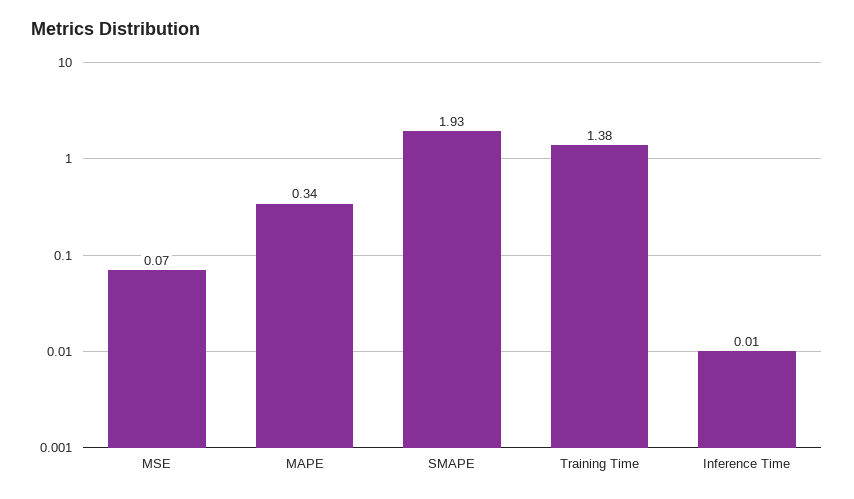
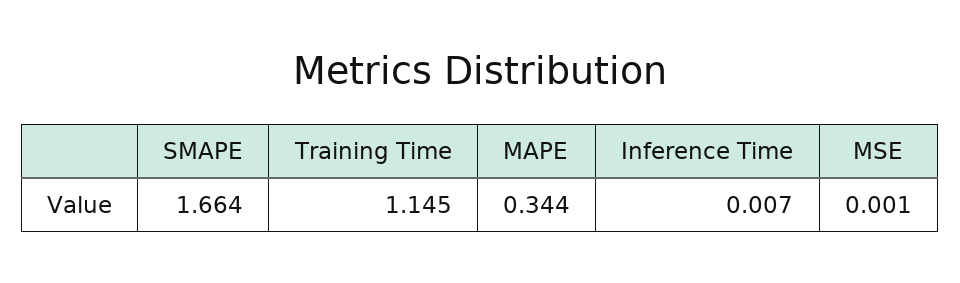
MSE: 0.07 -> 0.001
SMAPE: 1.93 -> 1.664
Training Time: 1.38 -> 1.145

